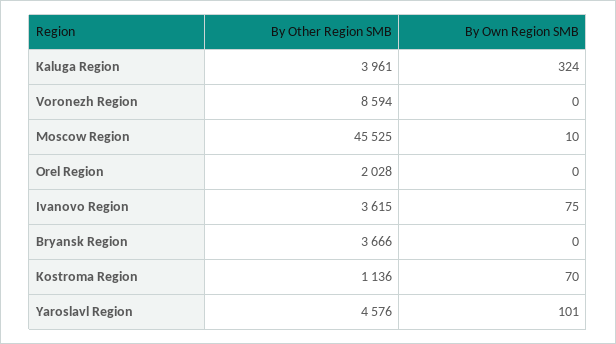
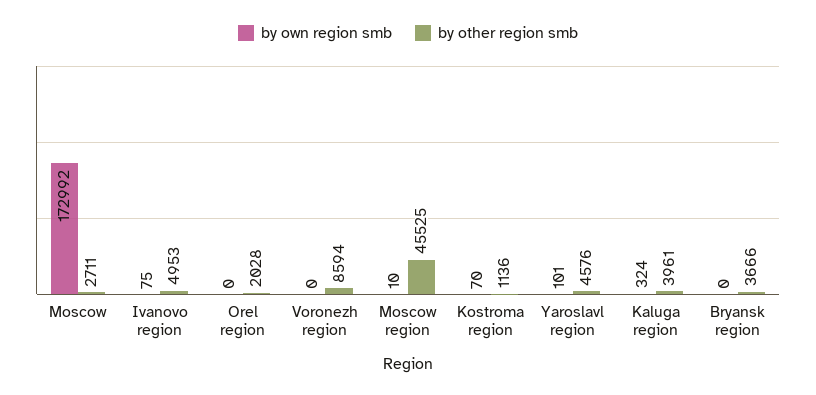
By Other Region SMB, Ivanovo Region: 3615 -> 4953
By Own Region SMB, Moscow: none -> 172992
By Other Region SMB, Moscow: none -> 2711

